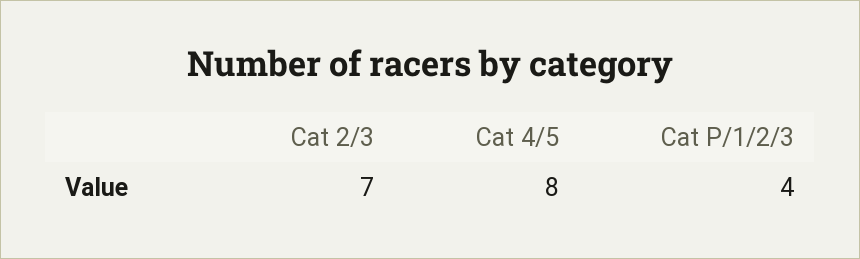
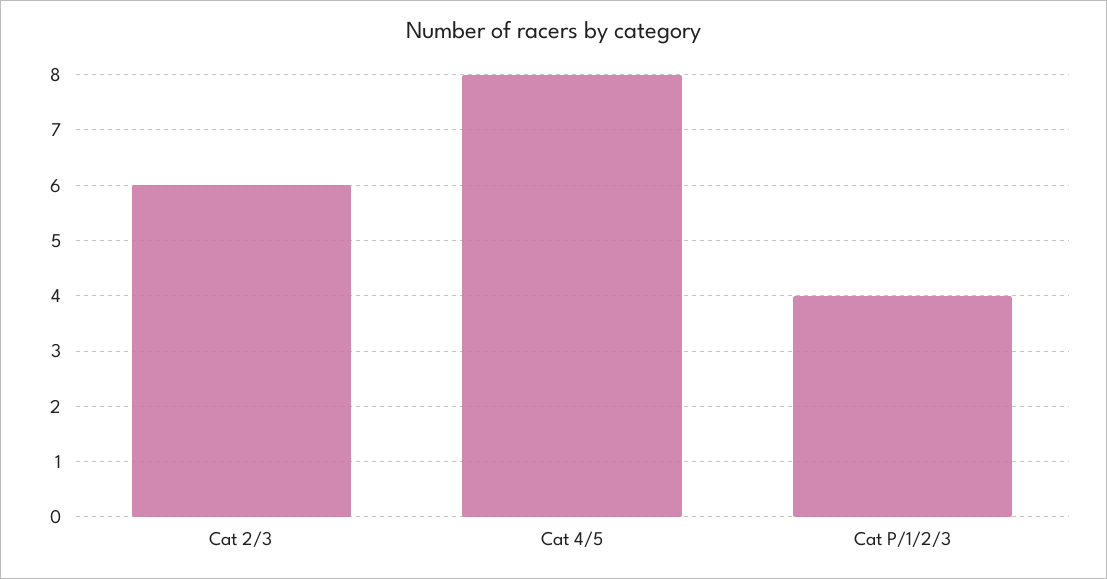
Cat 2/3: 7 -> 6

